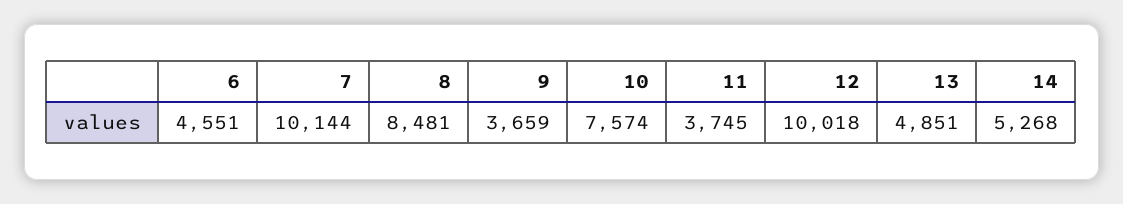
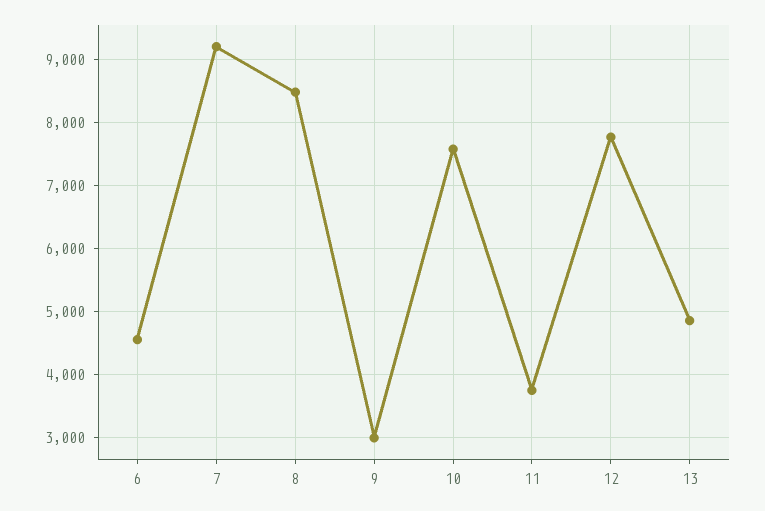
7: 10144 -> 9200
9: 3659 -> 3000
12: 10018 -> 7800
14: 5268 -> none

